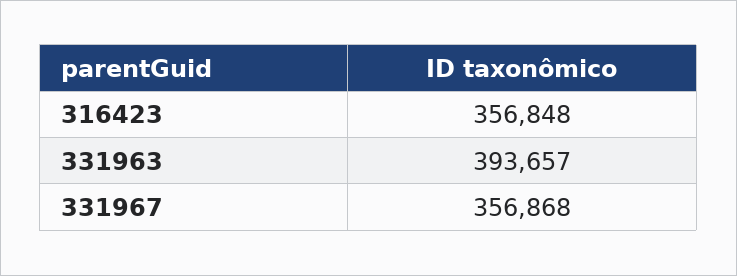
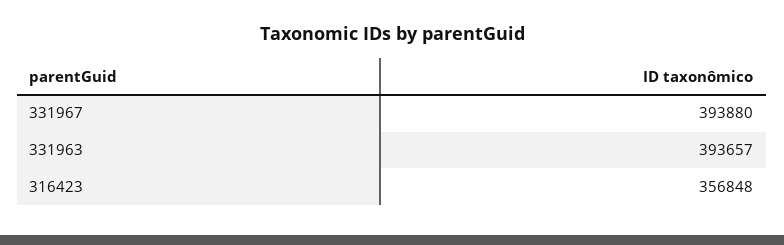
331967: 356868 -> 393880

